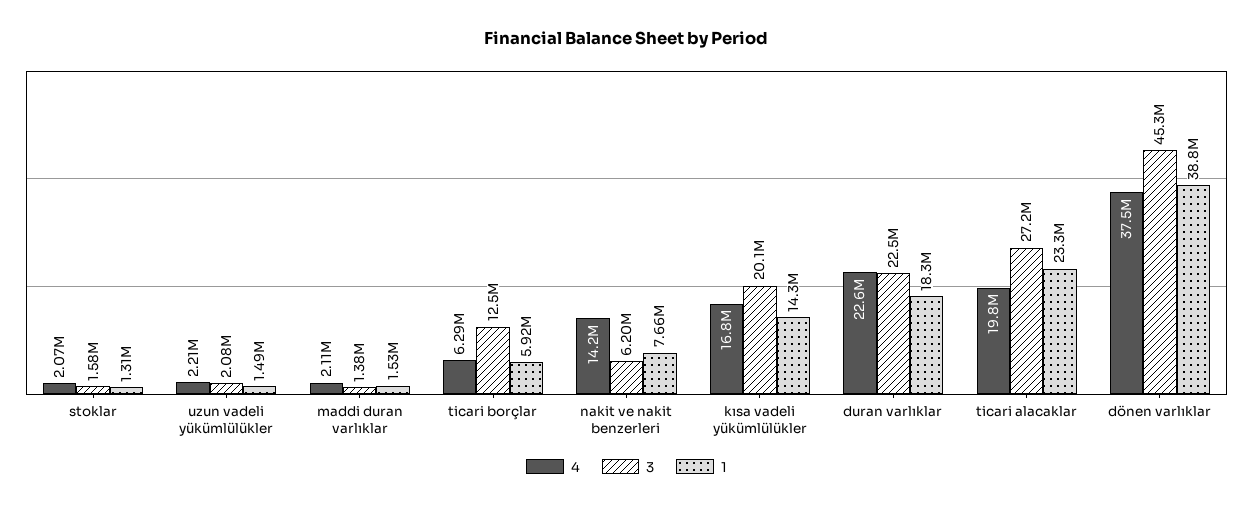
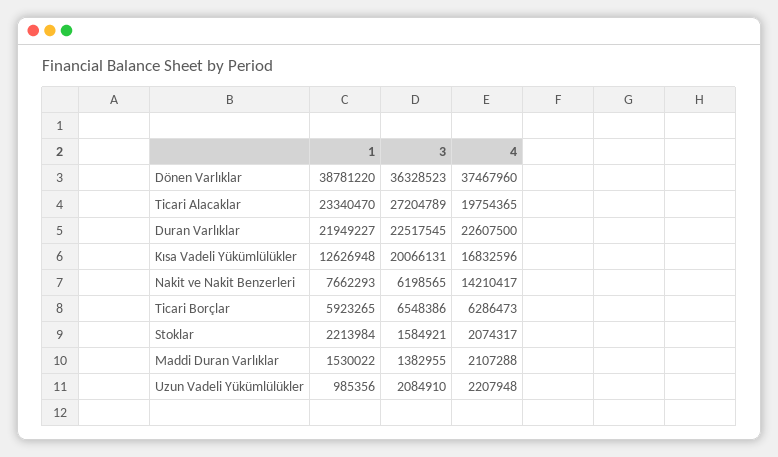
1, stoklar: 1310000 -> 2213984
1, uzun vadeli yükümlülükler: 1490000 -> 985356
3, ticari borçlar: 12500000 -> 6548386
1, kısa vadeli yükümlülükler: 14300000 -> 12626948
1, duran varlıklar: 18300000 -> 21949227
3, dönen varlıklar: 45300000 -> 36328523

